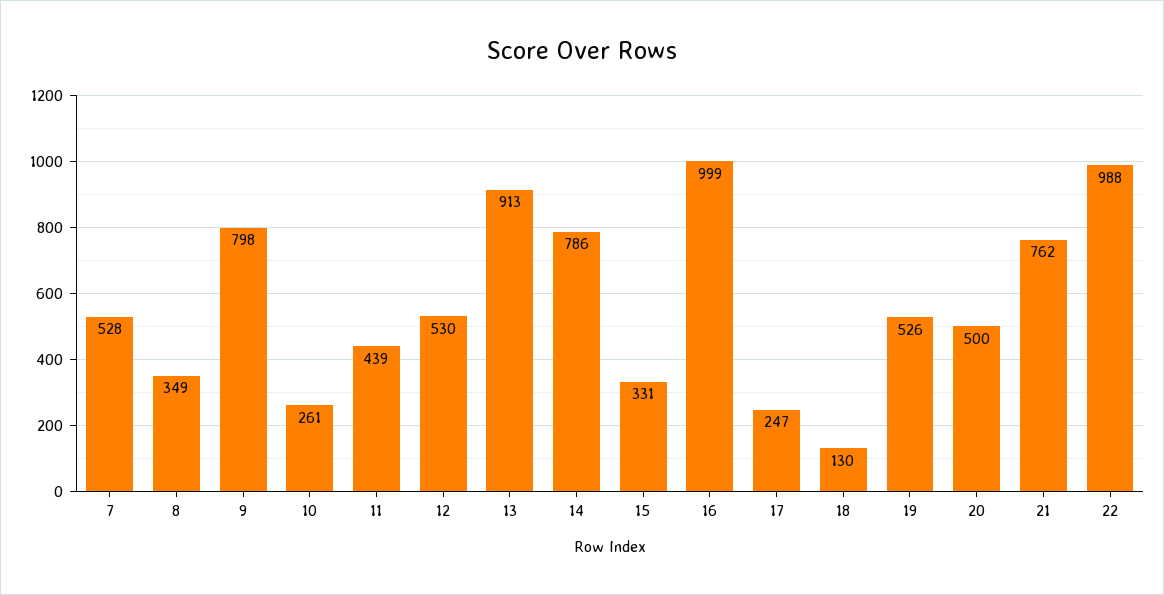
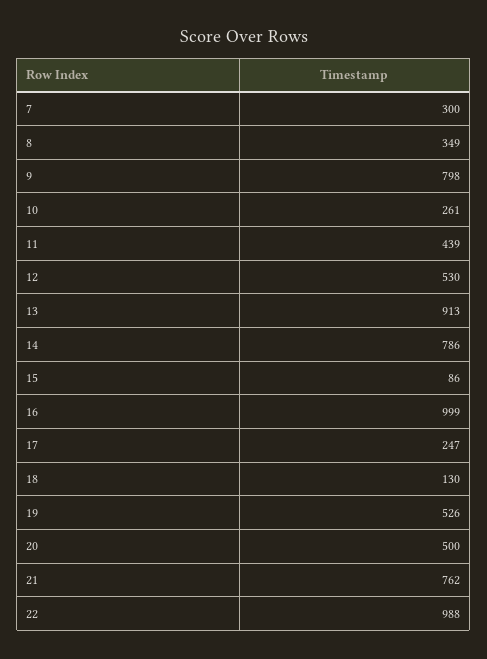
7: 528 -> 300
15: 331 -> 86

